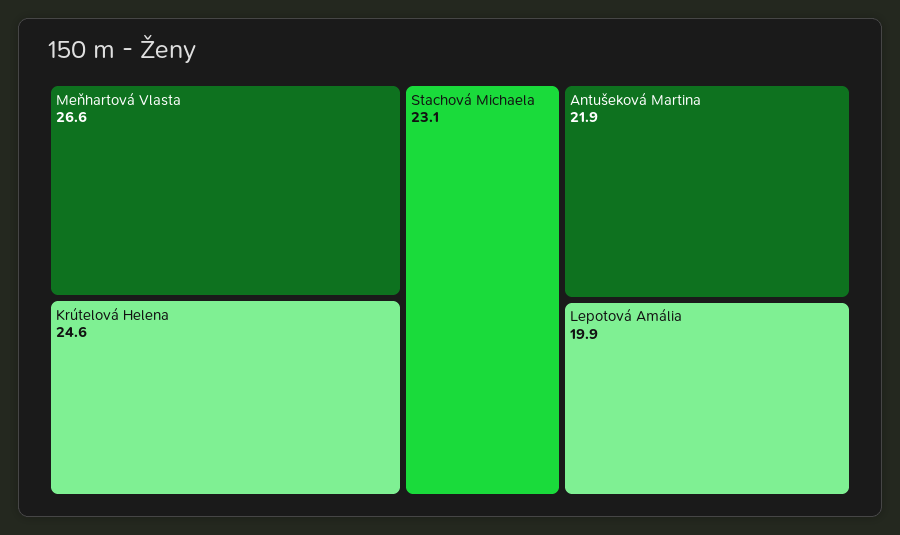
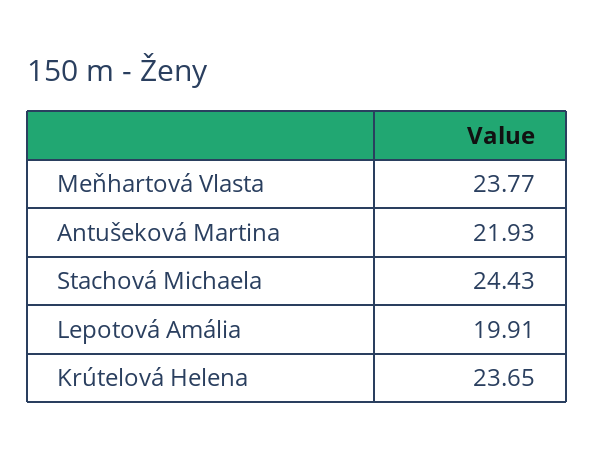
Meňhartová Vlasta: 26.6 -> 23.77
Krútelová Helena: 24.6 -> 23.65
Stachová Michaela: 23.1 -> 24.43

